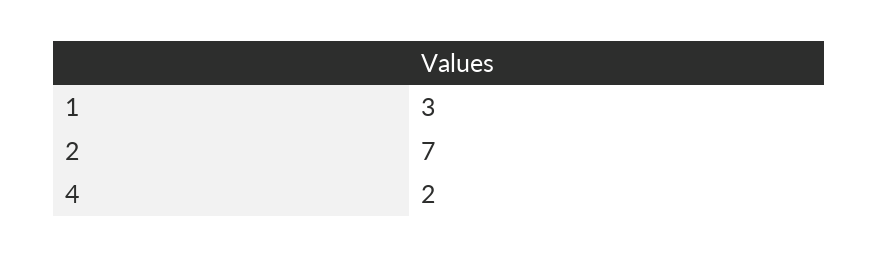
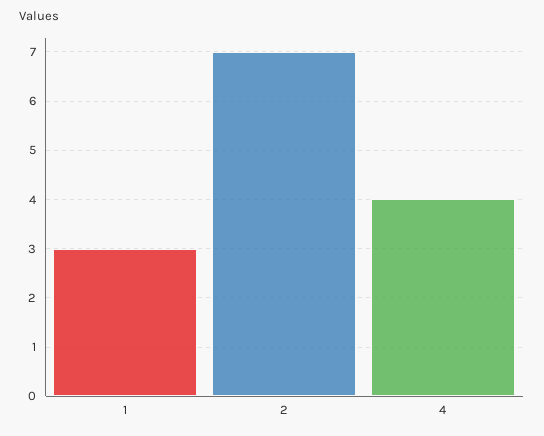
4: 2 -> 4

